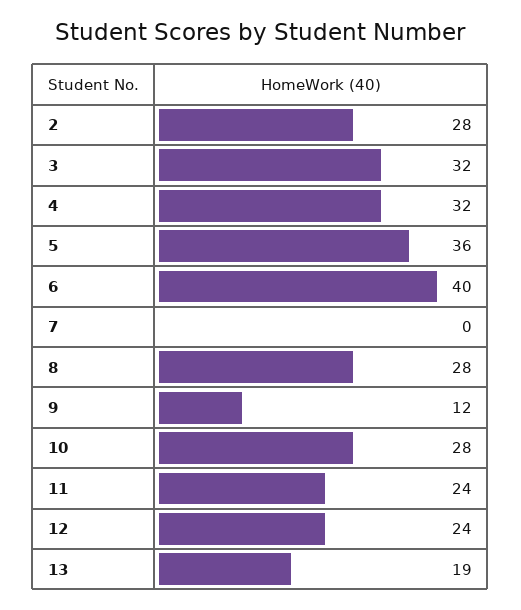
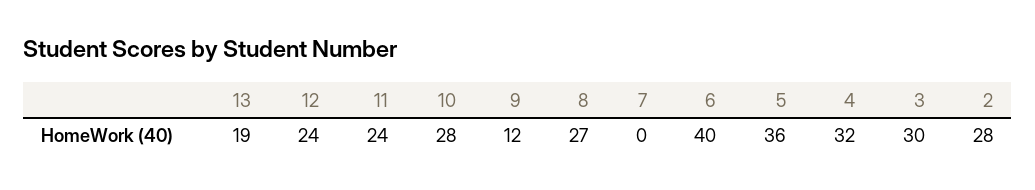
3: 32 -> 30
8: 28 -> 27

